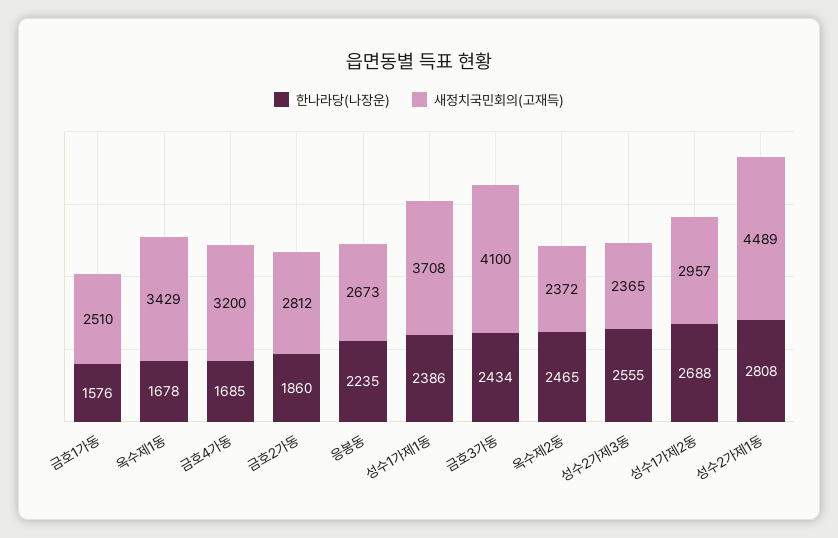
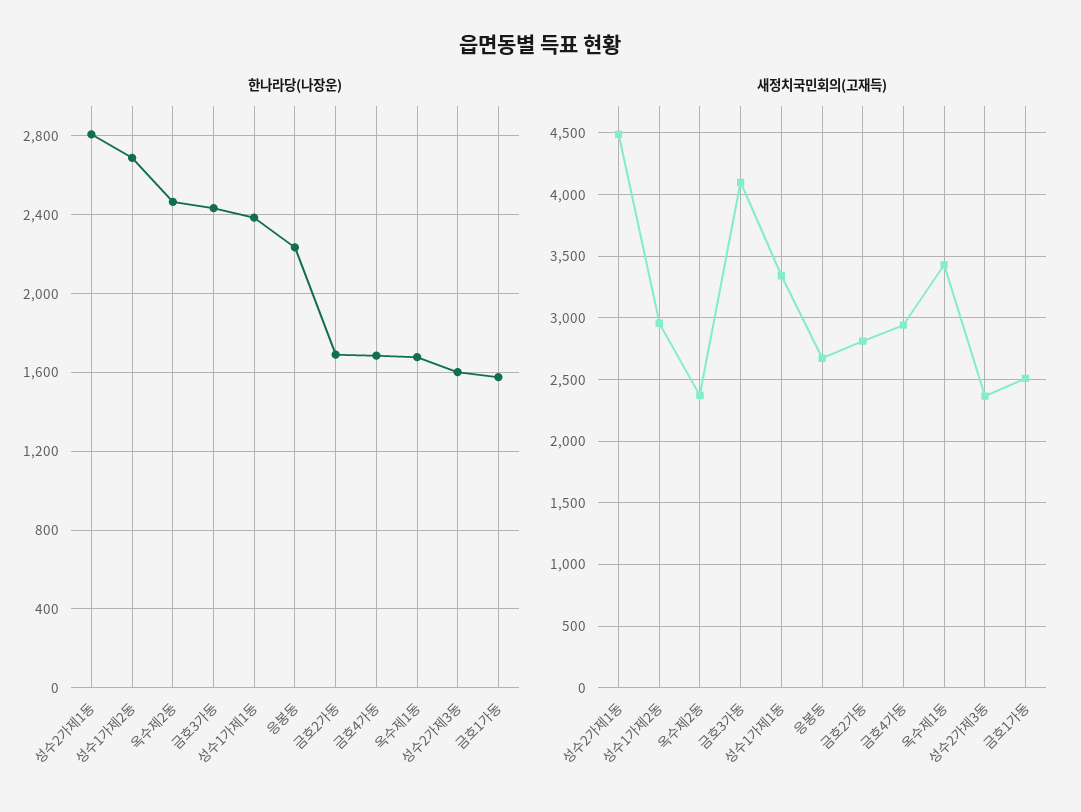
새정치국민회의(고재득), 금호4가동: 3200 -> 2950
한나라당(나장운), 금호2가동: 1860 -> 1700
새정치국민회의(고재득), 성수1가제1동: 3708 -> 3350
한나라당(나장운), 성수2가제3동: 2555 -> 1600

